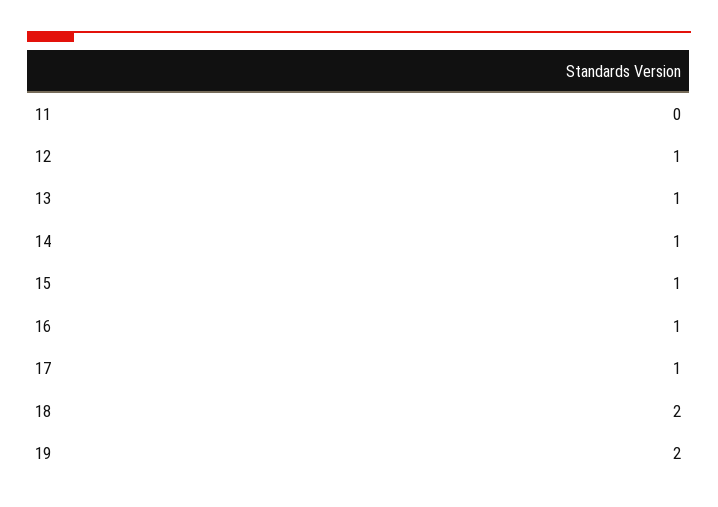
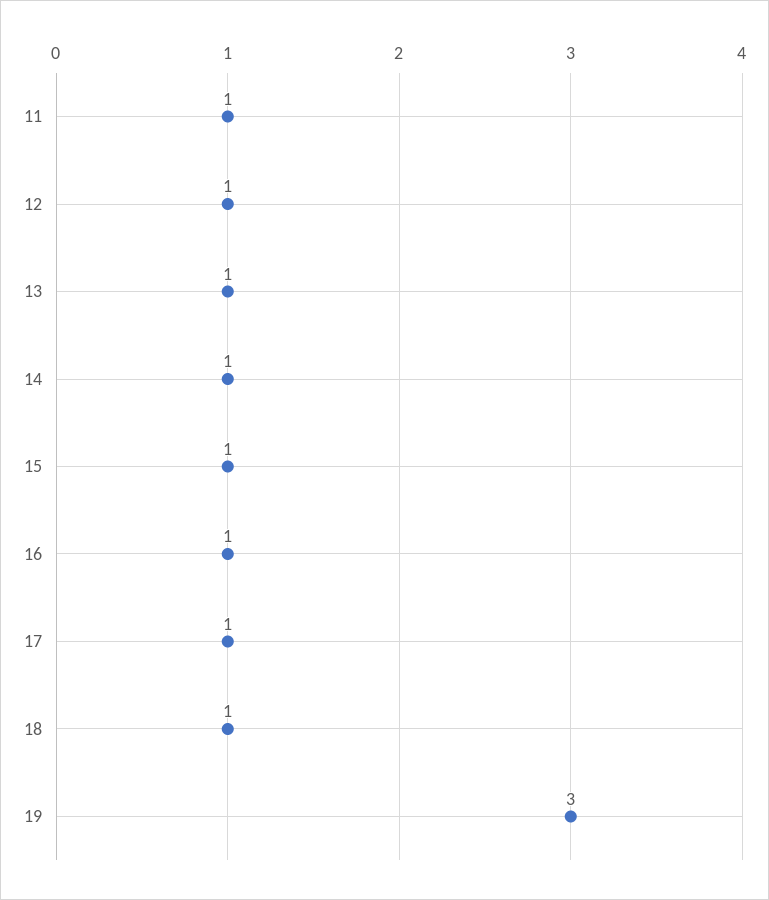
11: 0 -> 1
18: 2 -> 1
19: 2 -> 3

